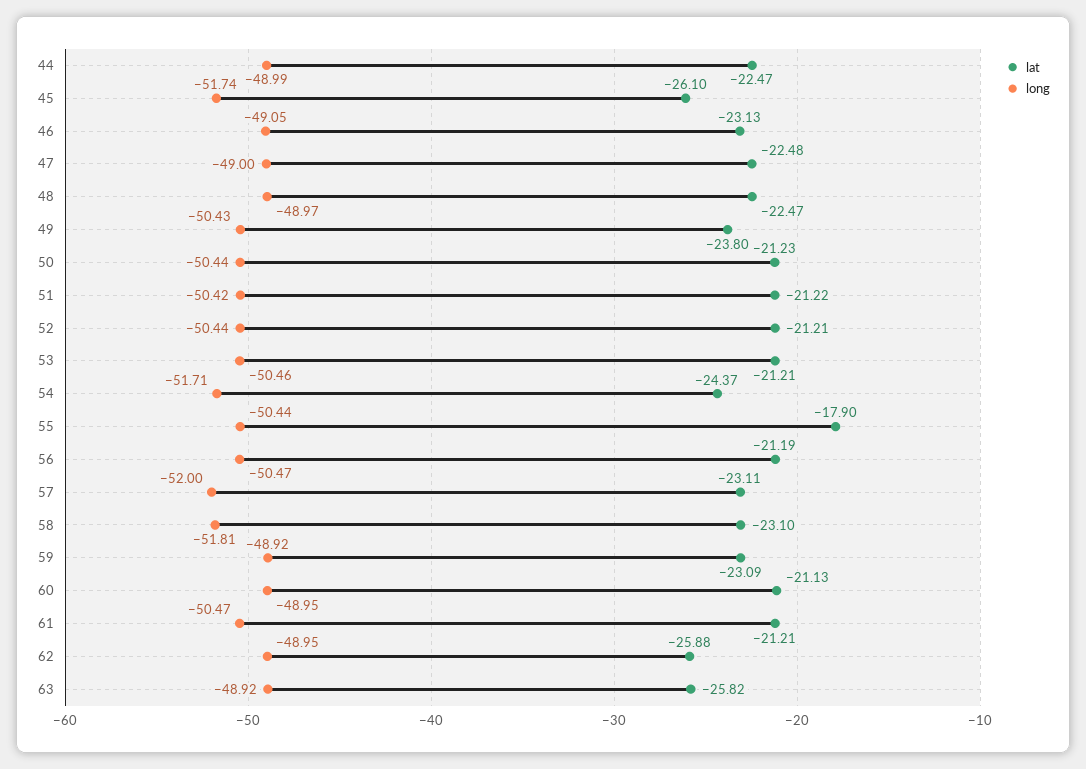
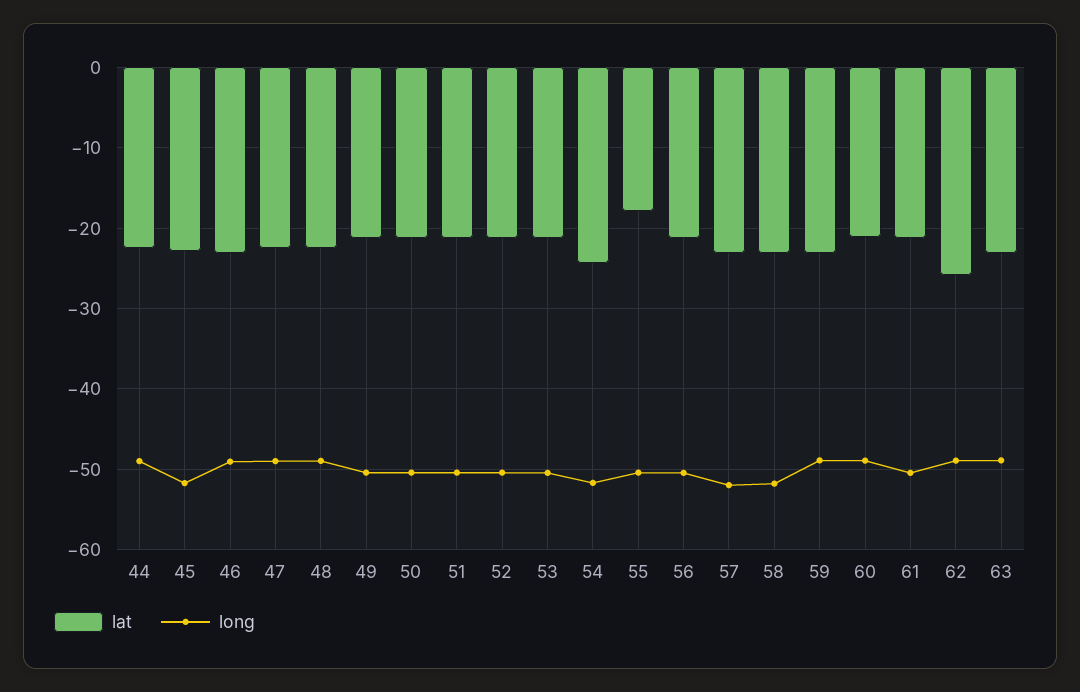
lat, 45: -26.1 -> -23
lat, 49: -23.8 -> -21
lat, 63: -25.82 -> -23

